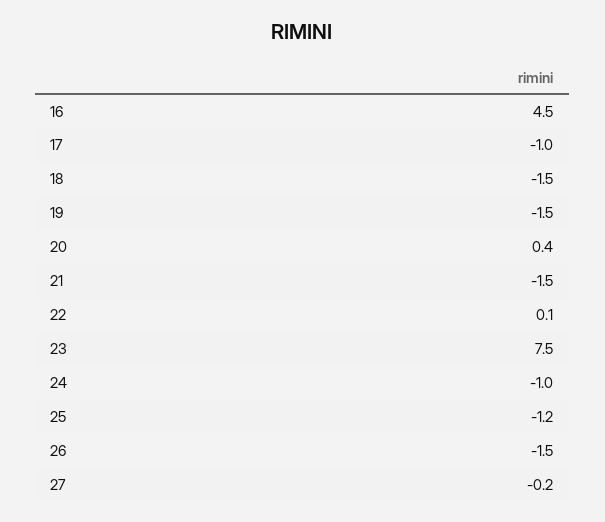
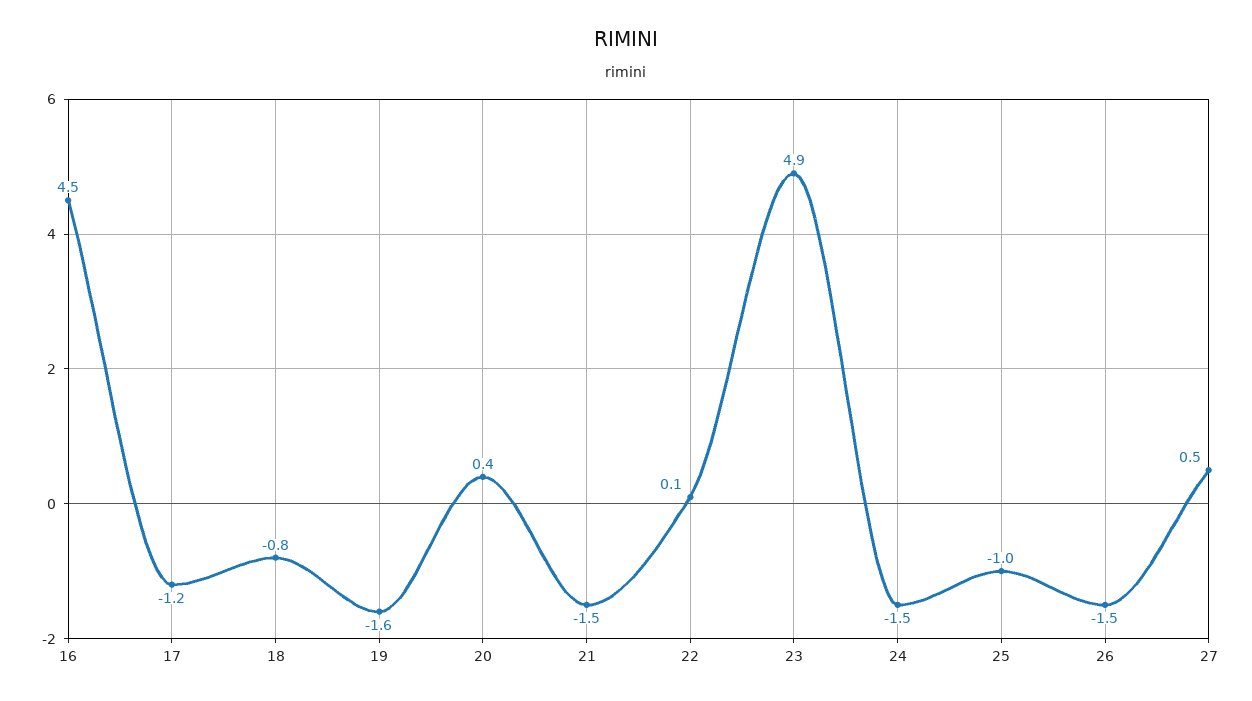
17: -1 -> -1.2
18: -1.5 -> -0.8
19: -1.5 -> -1.6
23: 7.5 -> 4.9
24: -1 -> -1.5
25: -1.2 -> -1
27: -0.2 -> 0.5

